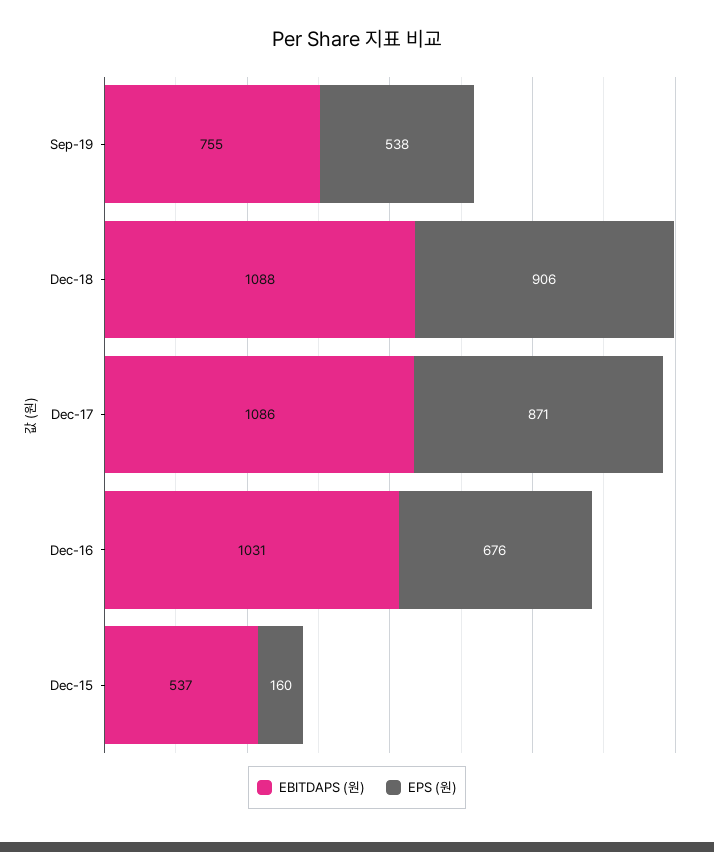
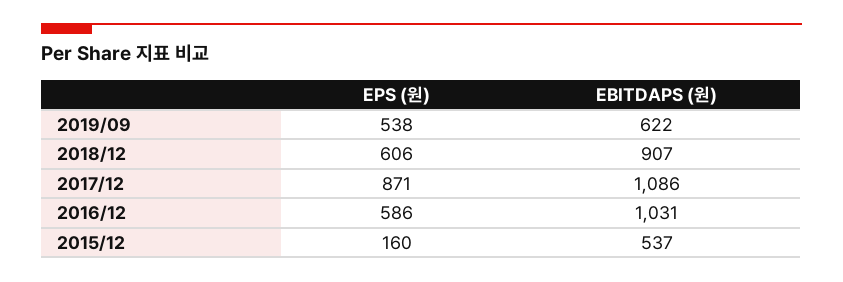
EBITDAPS (원), Sep-19: 755 -> 622
EBITDAPS (원), Dec-18: 1088 -> 907
EPS (원), Dec-18: 906 -> 606
EPS (원), Dec-16: 676 -> 586

